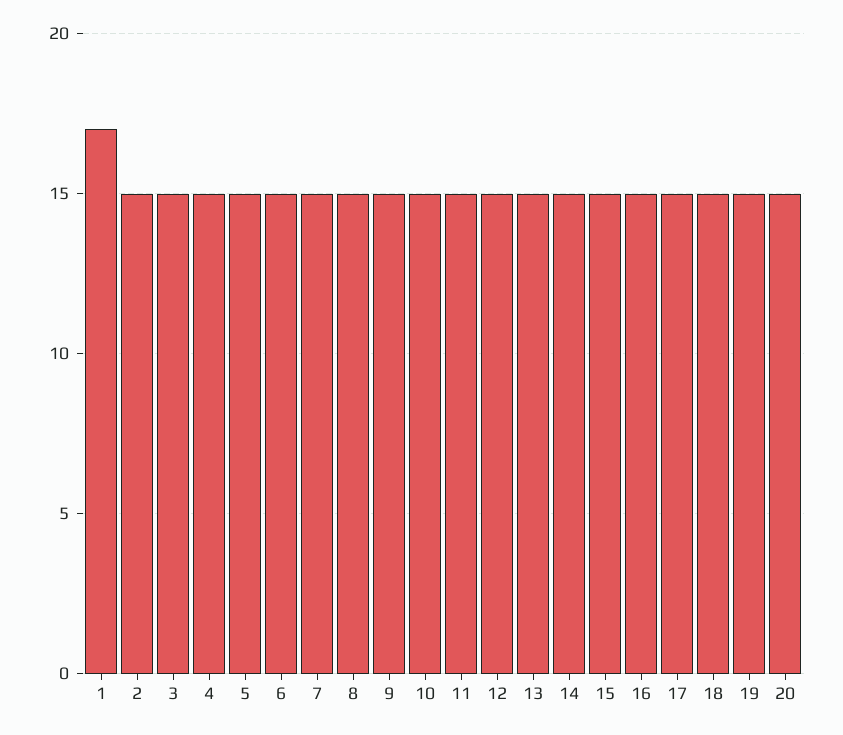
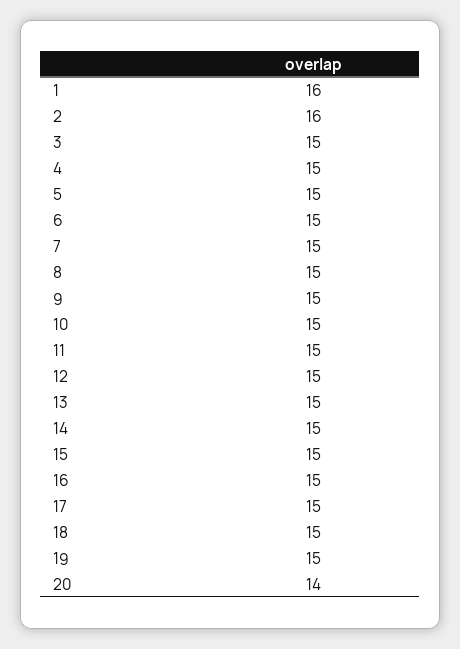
1: 17 -> 16
2: 15 -> 16
20: 15 -> 14

